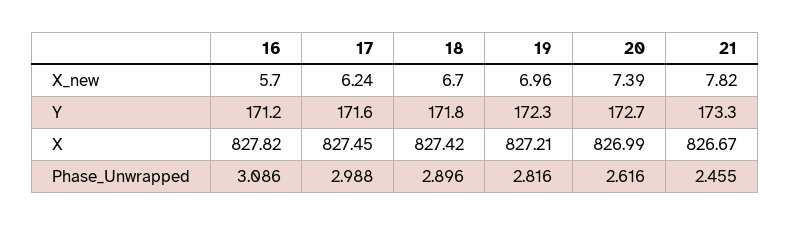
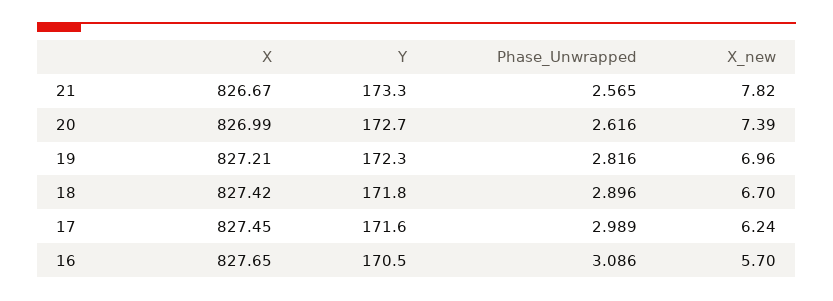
16, Y: 171.2 -> 170.5
16, X: 827.82 -> 827.65
17, Phase_Unwrapped: 2.988 -> 2.989
21, Phase_Unwrapped: 2.455 -> 2.565

